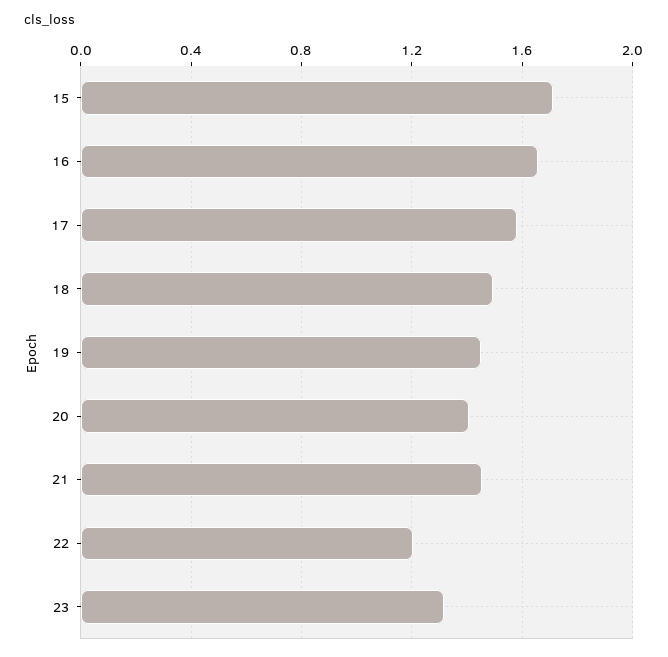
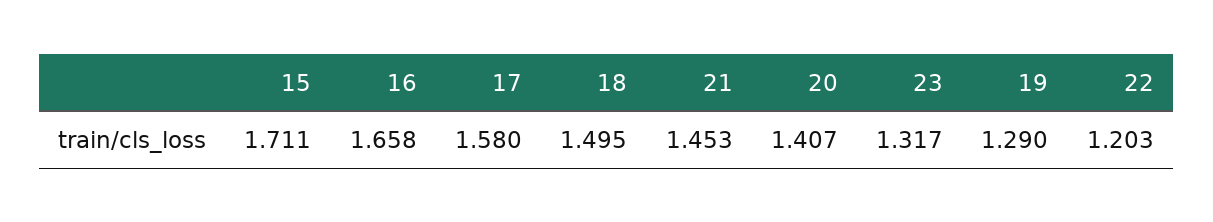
19: 1.45 -> 1.29

